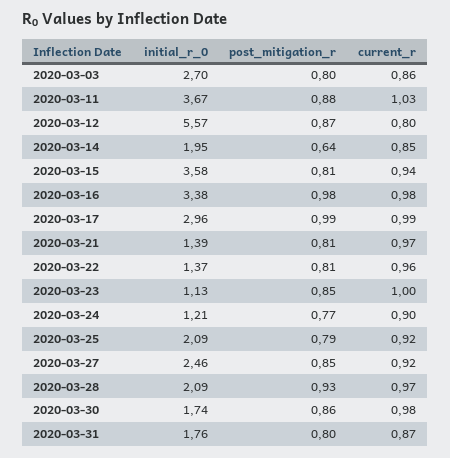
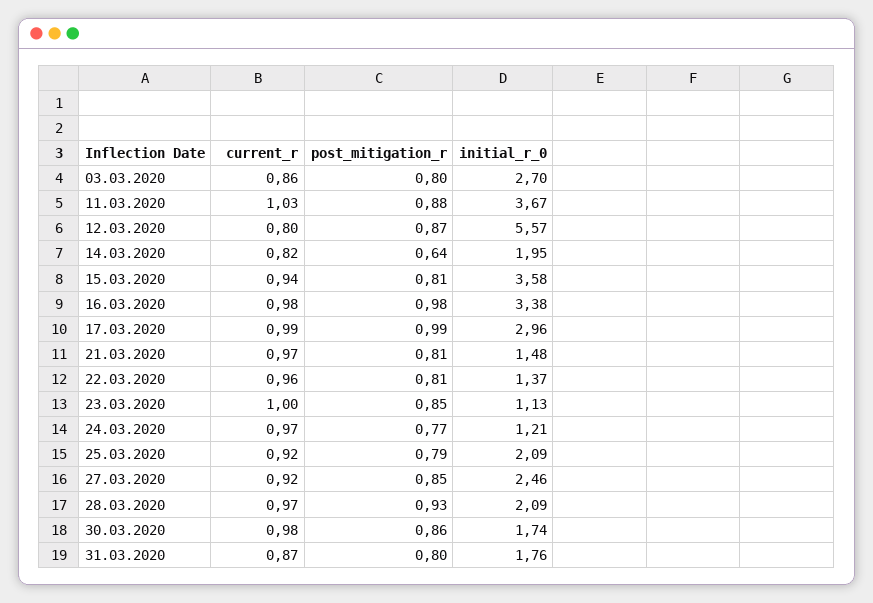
current_r, 2020-03-14: 0.85 -> 0.82
initial_r_0, 2020-03-21: 1.39 -> 1.48
current_r, 2020-03-24: 0.9 -> 0.97

